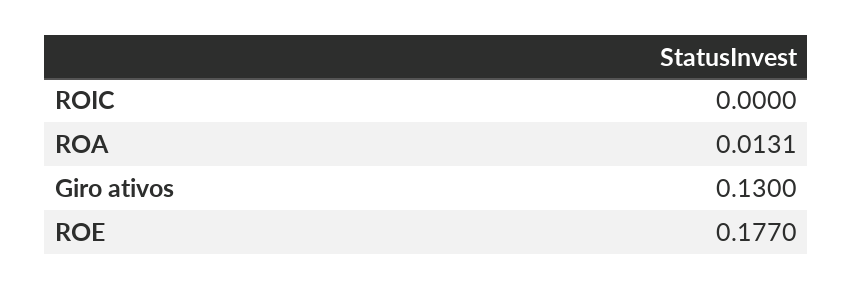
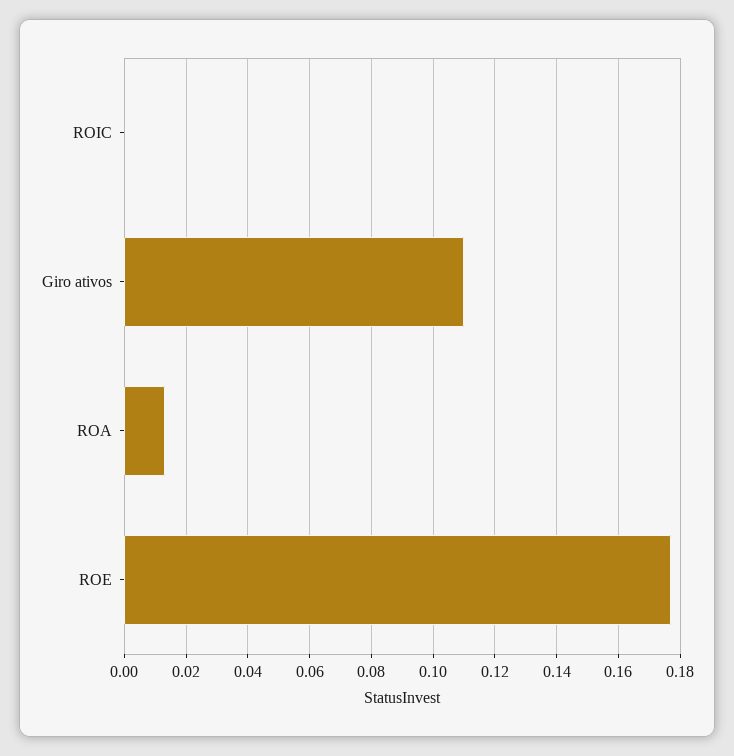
Giro ativos: 0.13 -> 0.11

